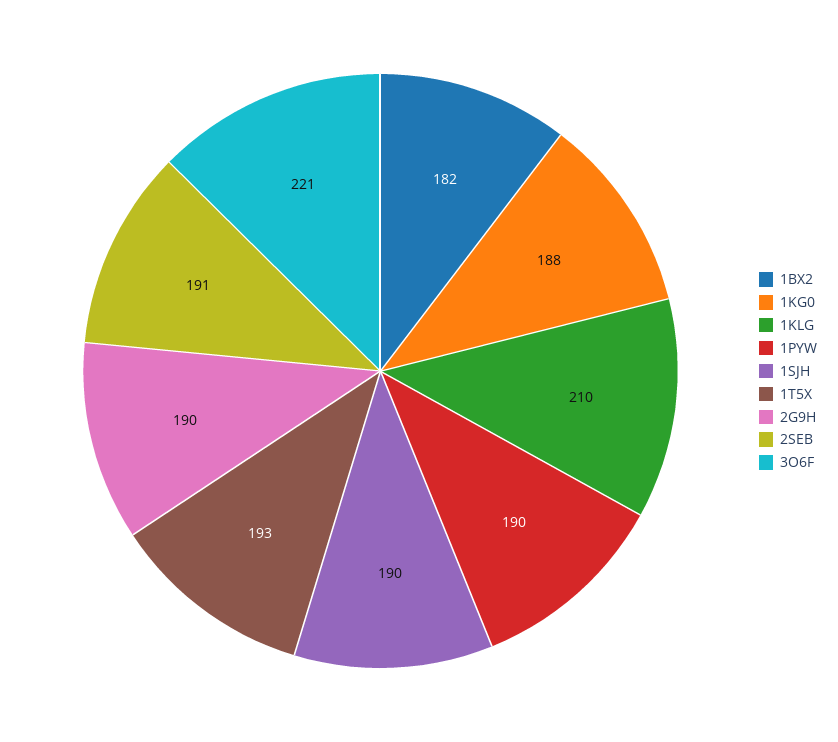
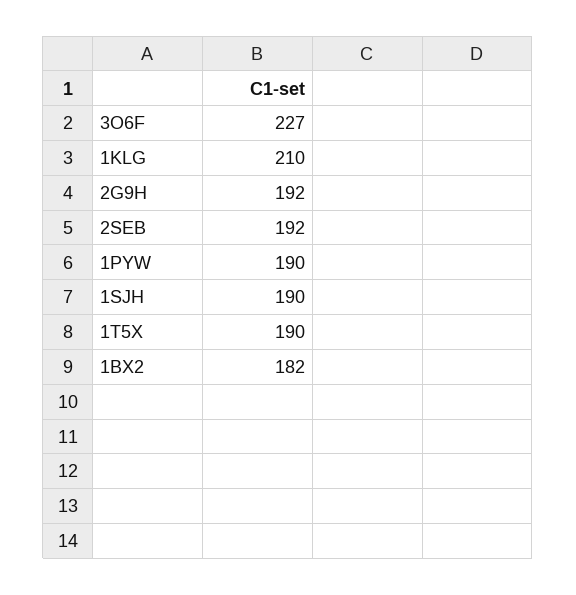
1KG0: 188 -> none
1T5X: 193 -> 190
2G9H: 190 -> 192
2SEB: 191 -> 192
3O6F: 221 -> 227

